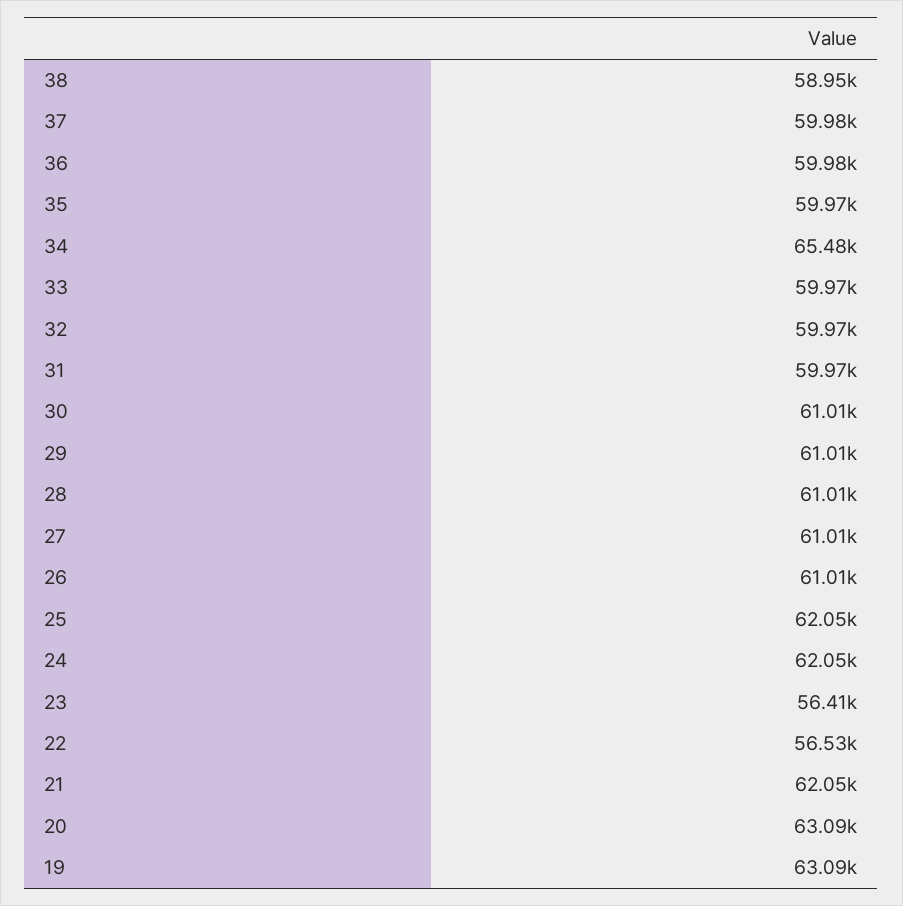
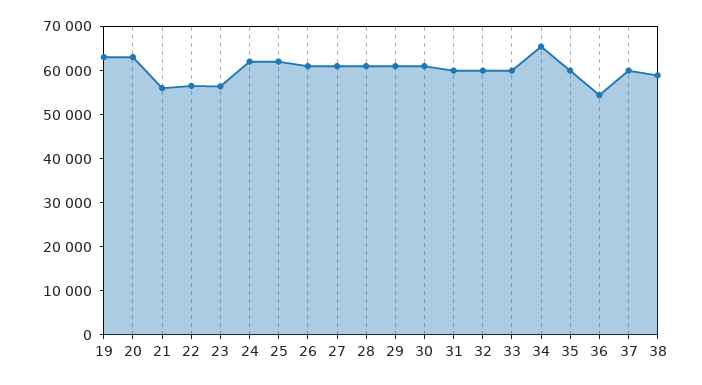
36: 59980 -> 54000
21: 62050 -> 56000

